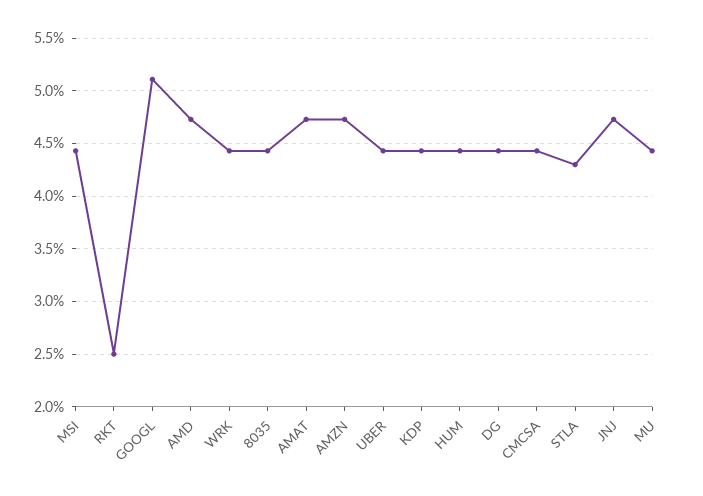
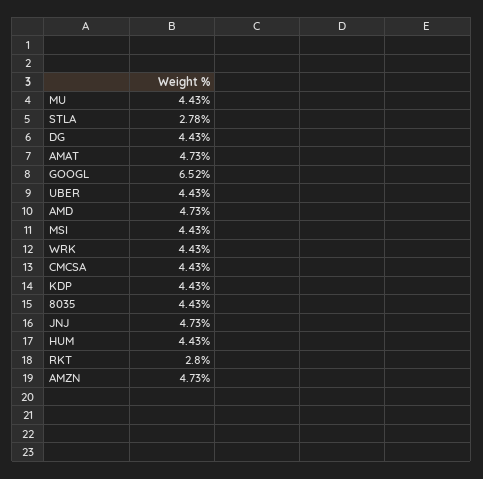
RKT: 2.5 -> 2.8
GOOGL: 5.1 -> 6.52
STLA: 4.3 -> 2.78

